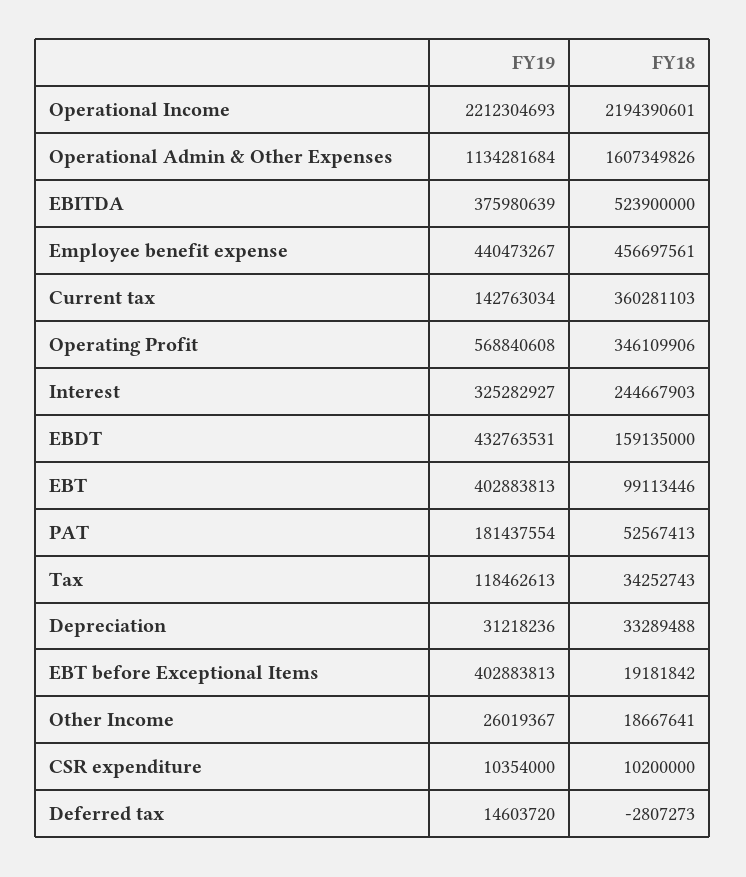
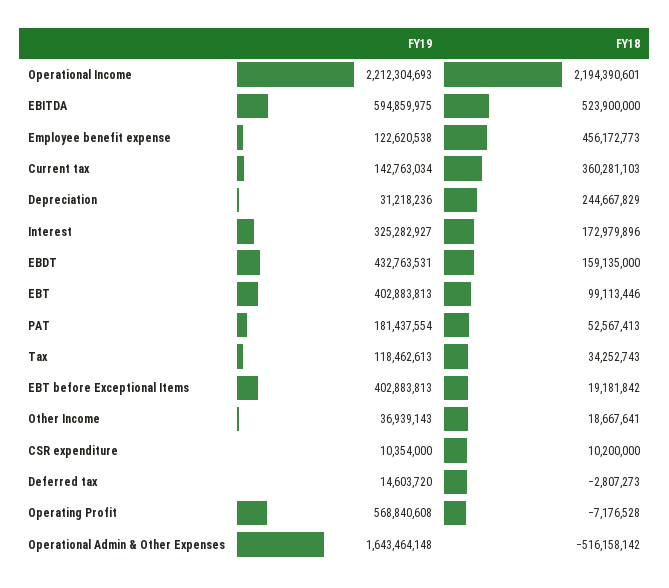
FY19, Operational Admin & Other Expenses: 1134281684 -> 1643464148
FY18, Operational Admin & Other Expenses: 1607349826 -> -516158142
FY19, EBITDA: 375980639 -> 594859975
FY19, Employee benefit expense: 440473267 -> 122620538
FY18, Employee benefit expense: 456697561 -> 456172773
FY18, Operating Profit: 346109906 -> -7176528
FY18, Interest: 244667903 -> 172979896
FY18, Depreciation: 33289488 -> 244667829
FY19, Other Income: 26019367 -> 36939143

